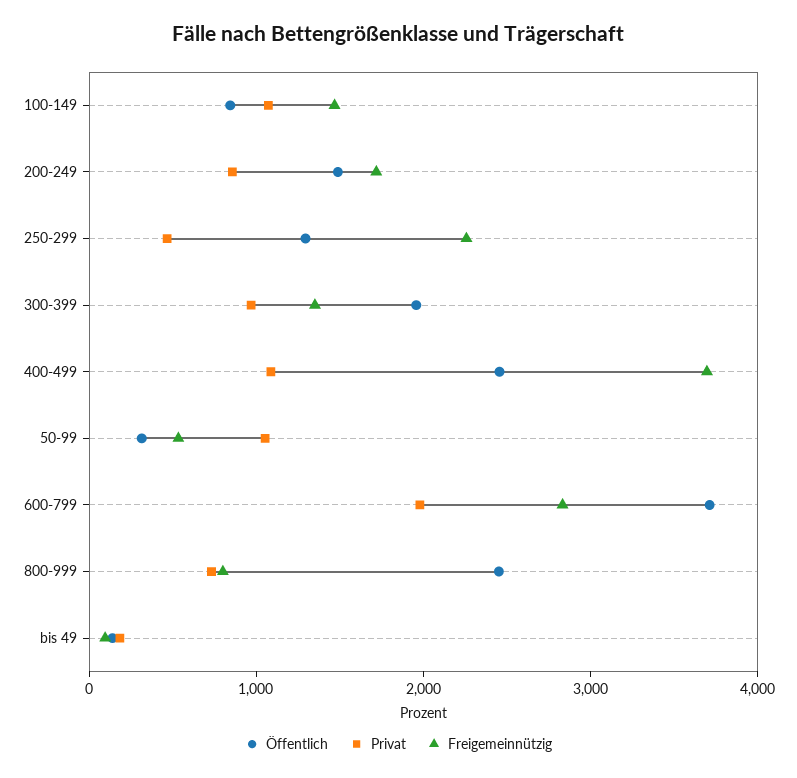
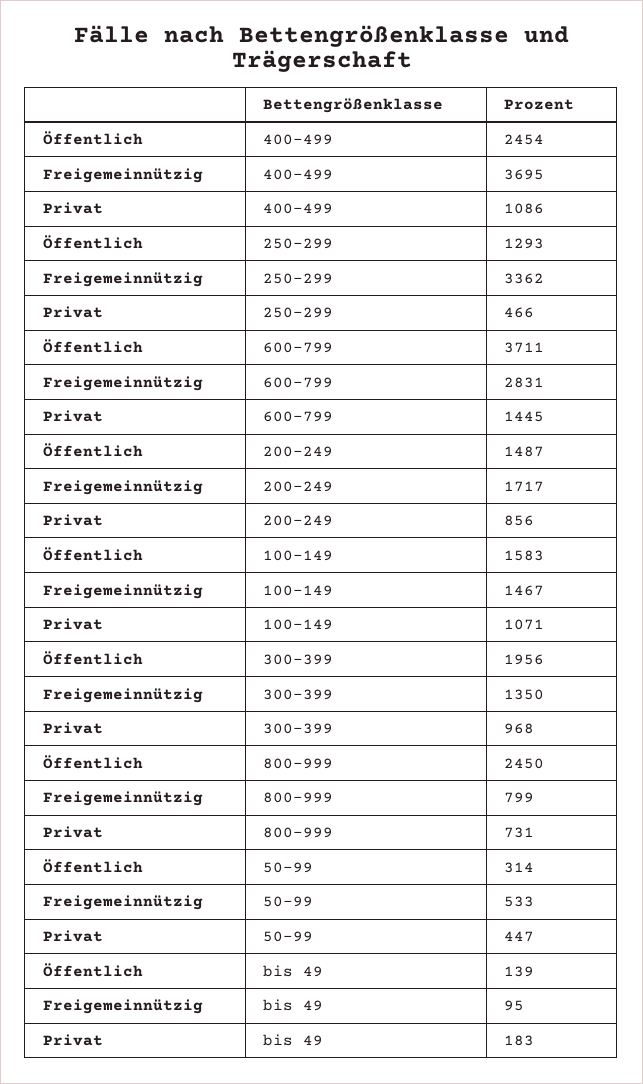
Öffentlich, 100-149: 800 -> 1583
Freigemeinnützig, 250-299: 2200 -> 3362
Privat, 50-99: 1000 -> 447
Privat, 600-799: 2000 -> 1445

